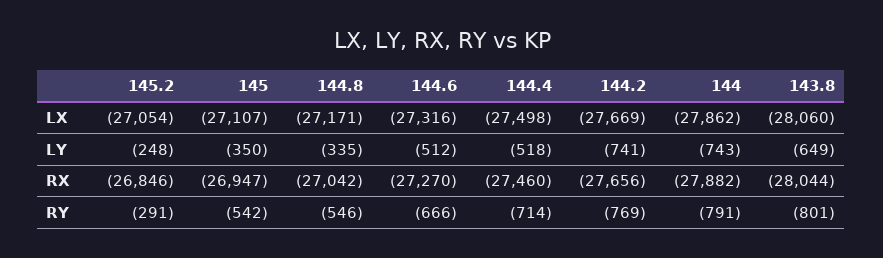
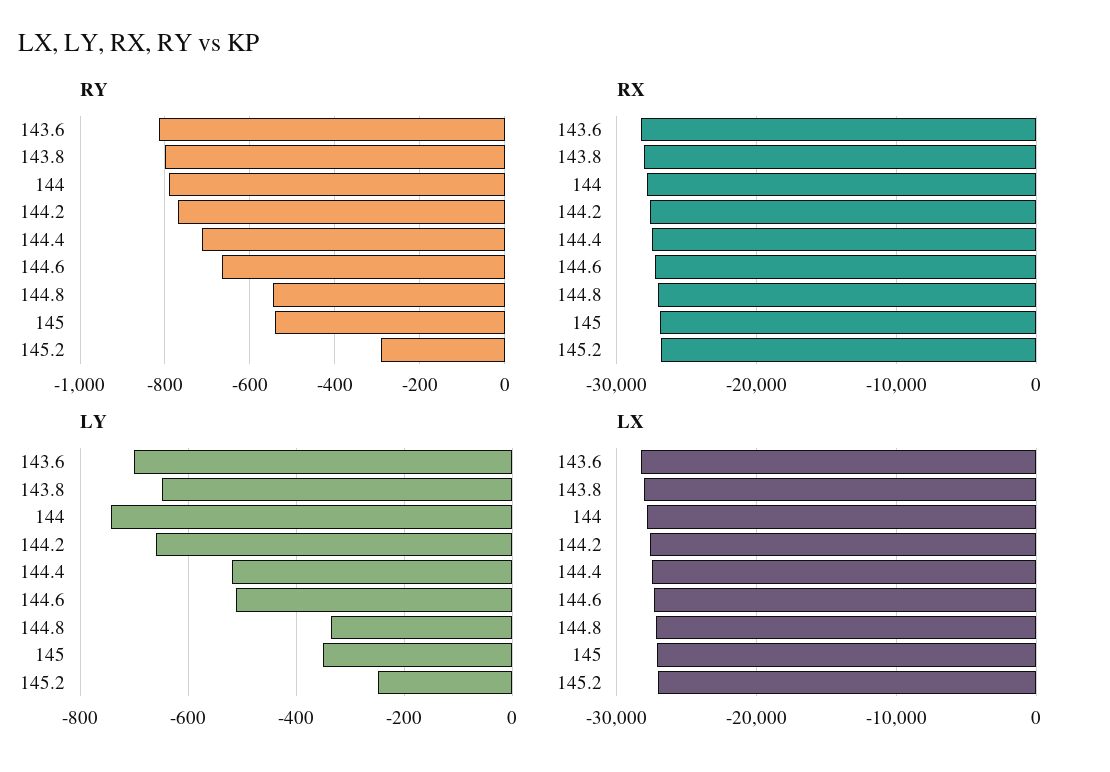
LY, 144.2: -741 -> -660
RY, 143.6: none -> -820
RX, 143.6: none -> -28000
LY, 143.6: none -> -700
LX, 143.6: none -> -28000

